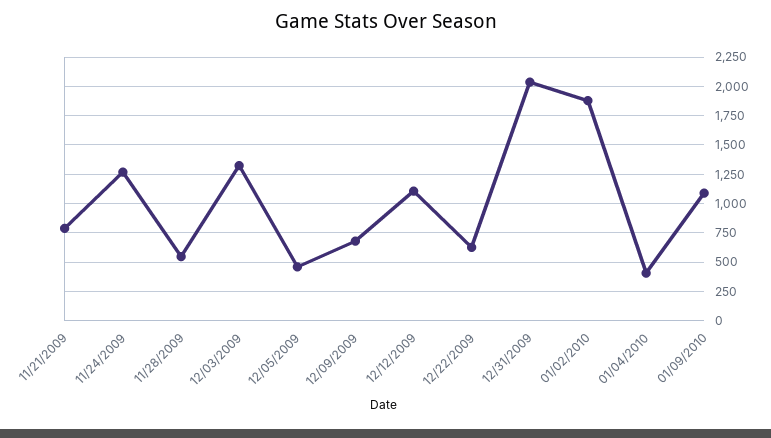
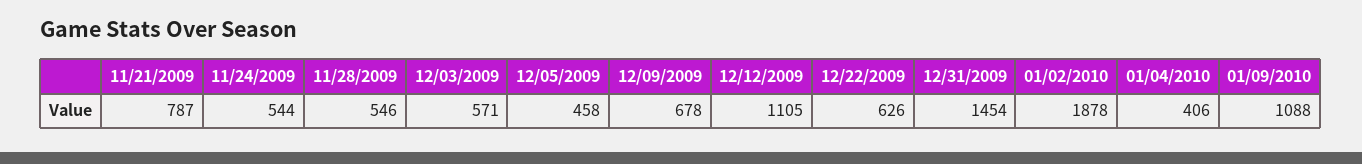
11/24/2009: 1250 -> 544
12/03/2009: 1250 -> 571
12/31/2009: 2000 -> 1454

